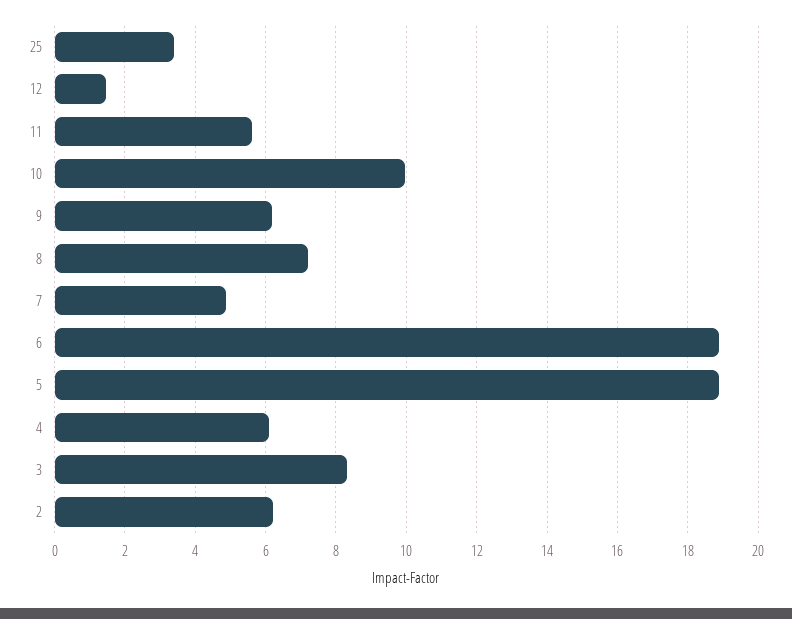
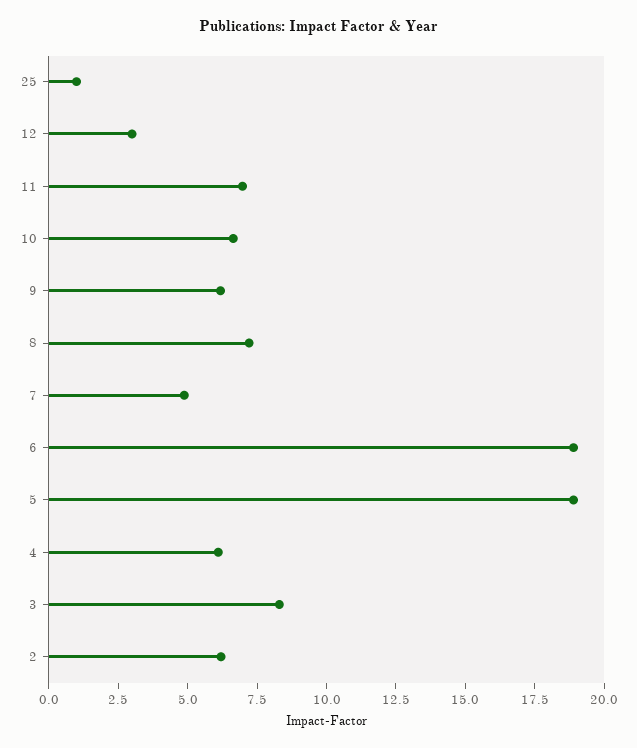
25: 3.4 -> 1
12: 1.4 -> 3
11: 5.6 -> 7
10: 10 -> 6.5

